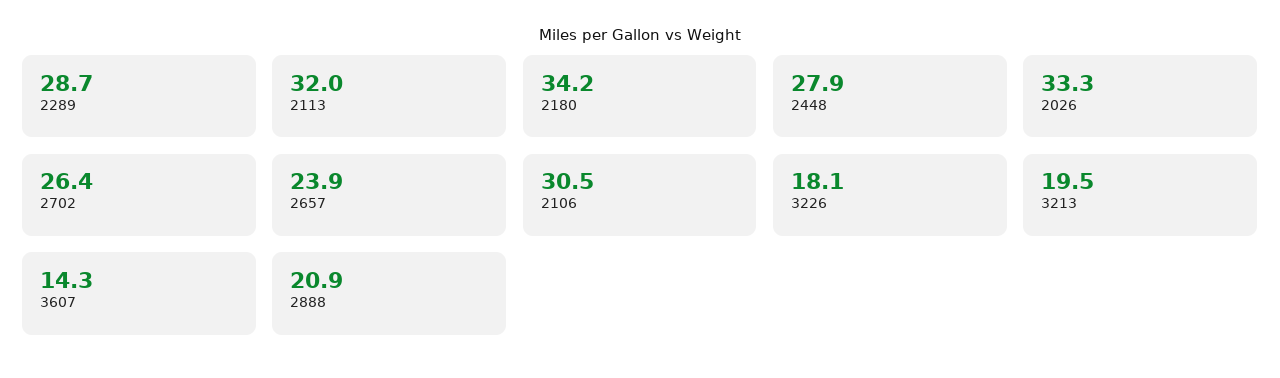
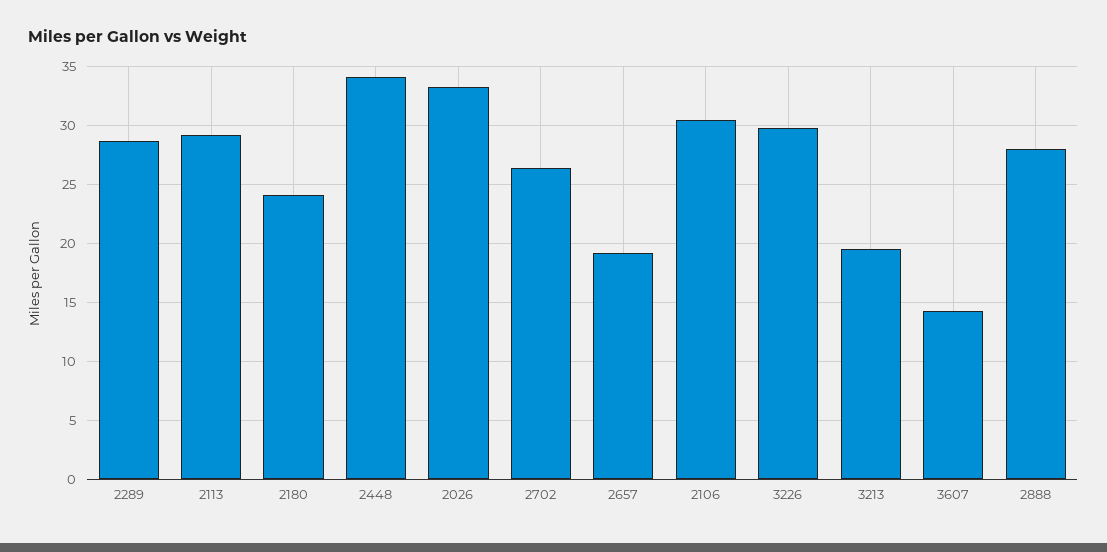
2113: 32 -> 29
2180: 34.2 -> 24
2448: 27.9 -> 34
2657: 23.9 -> 19
3226: 18.1 -> 30
2888: 20.9 -> 28

